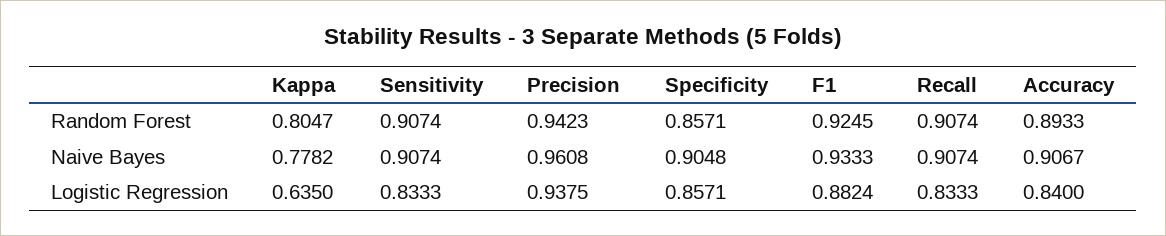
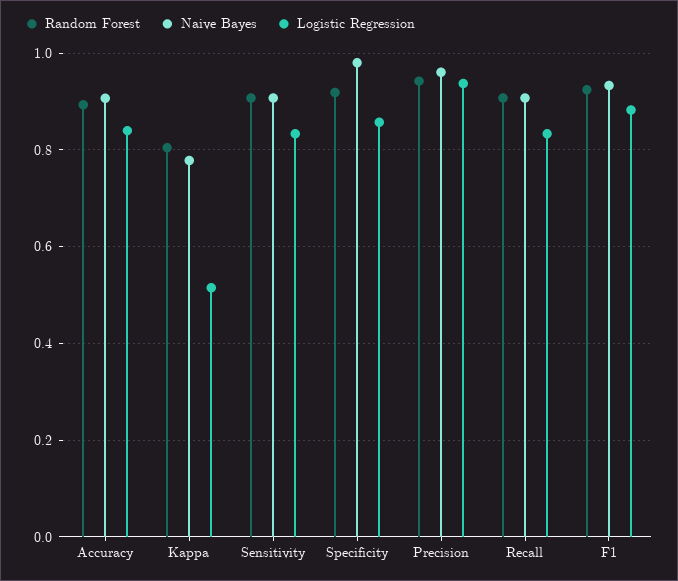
Random Forest, Specificity: 0.8571 -> 0.92
Naive Bayes, Specificity: 0.9048 -> 0.98
Logistic Regression, Kappa: 0.635 -> 0.52

